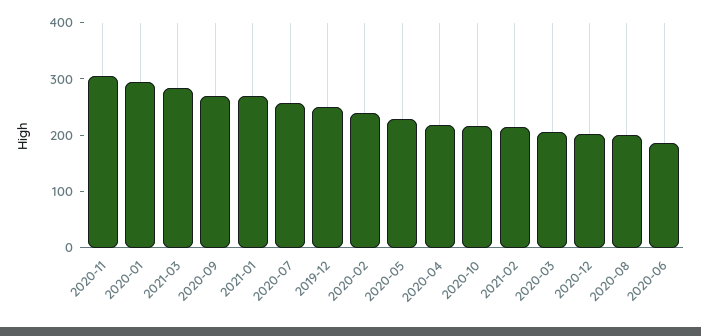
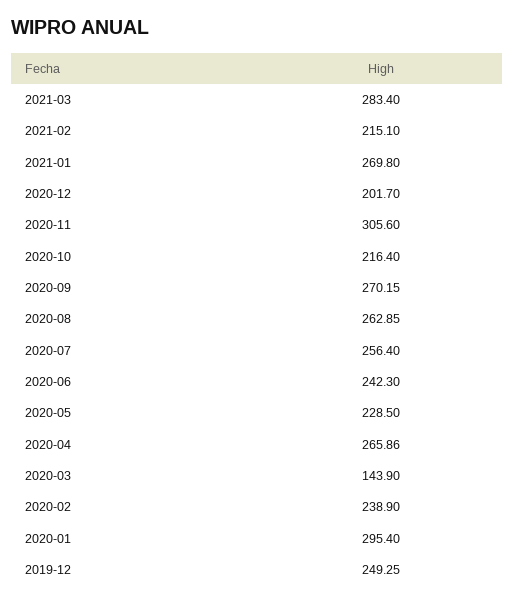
2020-04: 220 -> 265.86
2020-03: 200 -> 143.9
2020-08: 200 -> 262.85
2020-06: 180 -> 242.3

